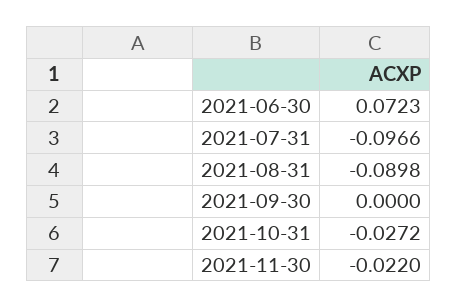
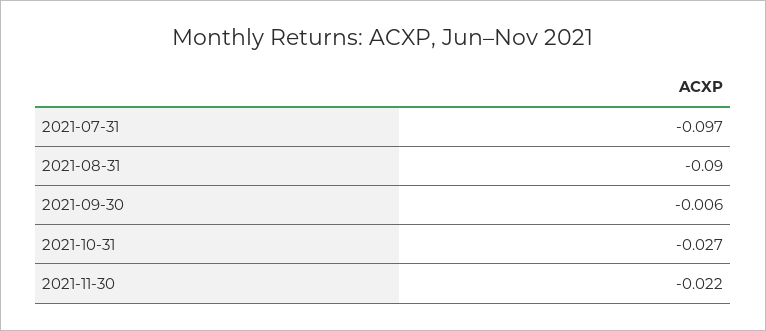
2021-06-30: 0.0723 -> none
2021-09-30: 0 -> -0.006

